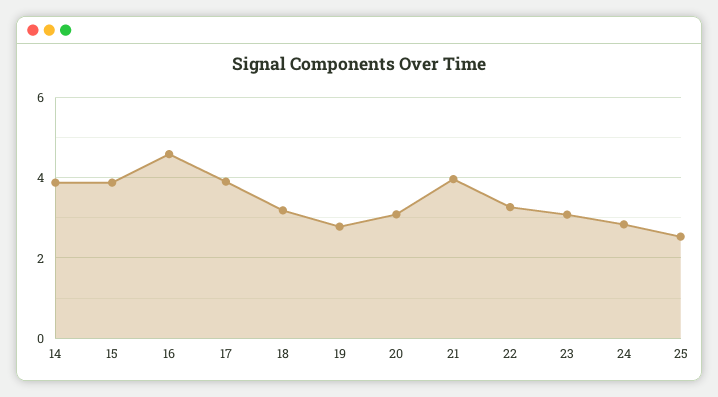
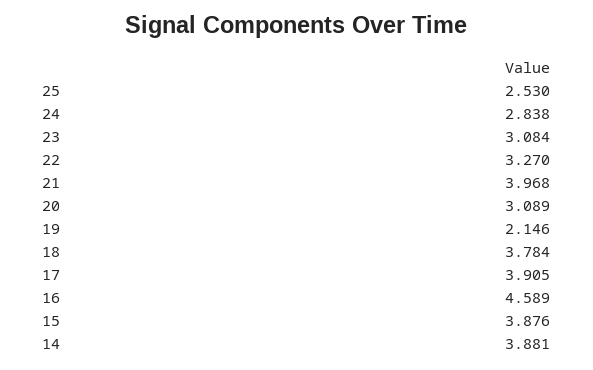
18: 3.2 -> 3.784
19: 2.8 -> 2.146

